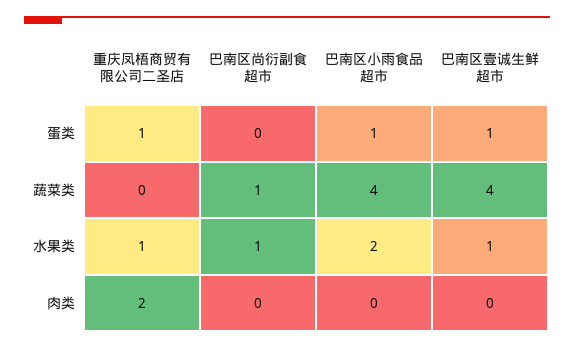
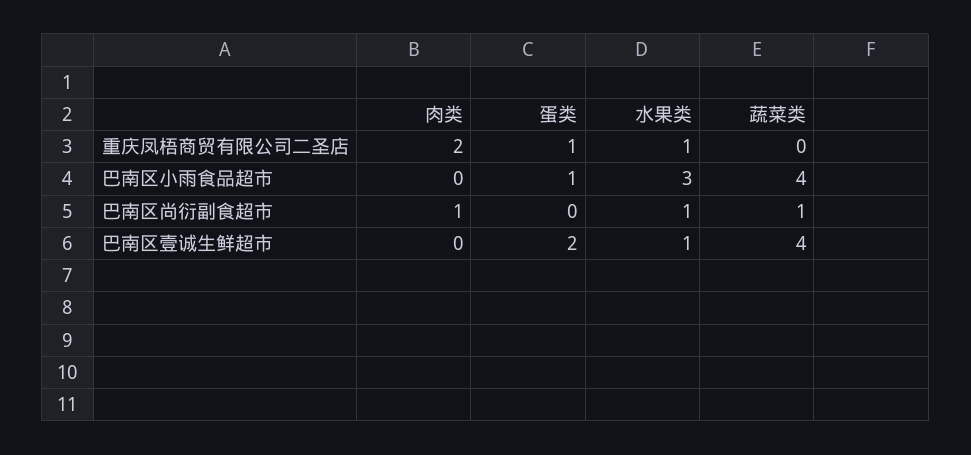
巴南区壹诚生鲜超市, 蛋类: 1 -> 2
巴南区小雨食品超市, 水果类: 2 -> 3
巴南区尚衍副食超市, 肉类: 0 -> 1

